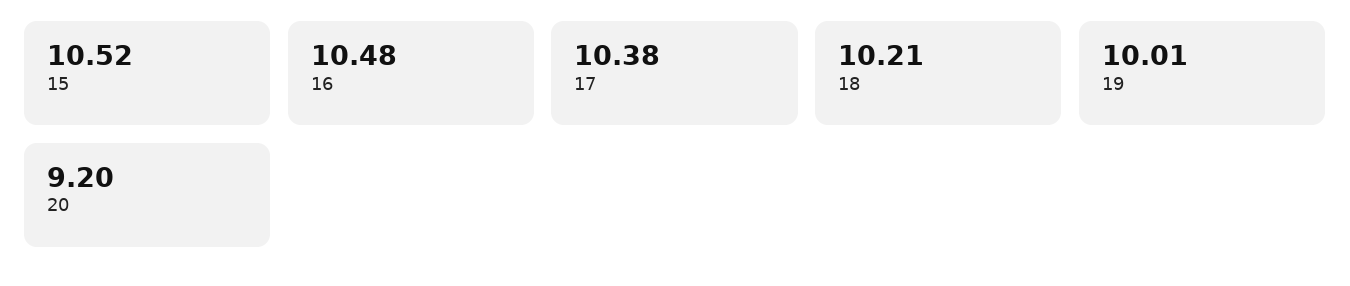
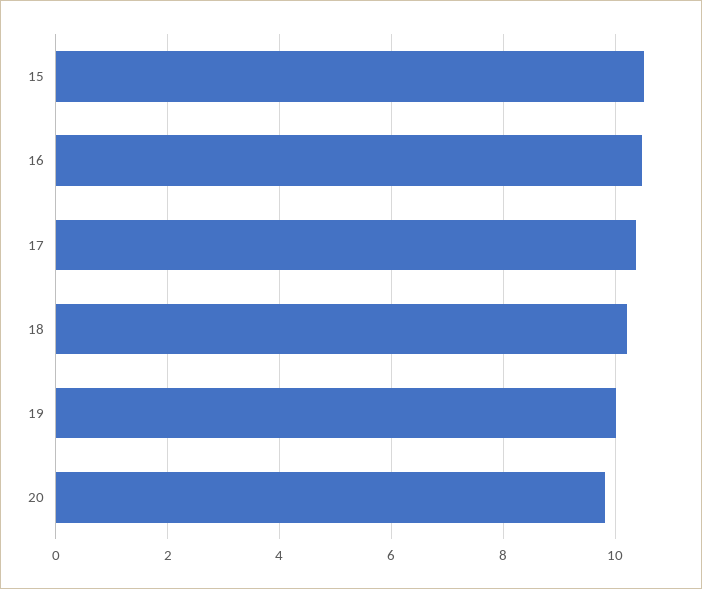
20: 9.2 -> 9.8

